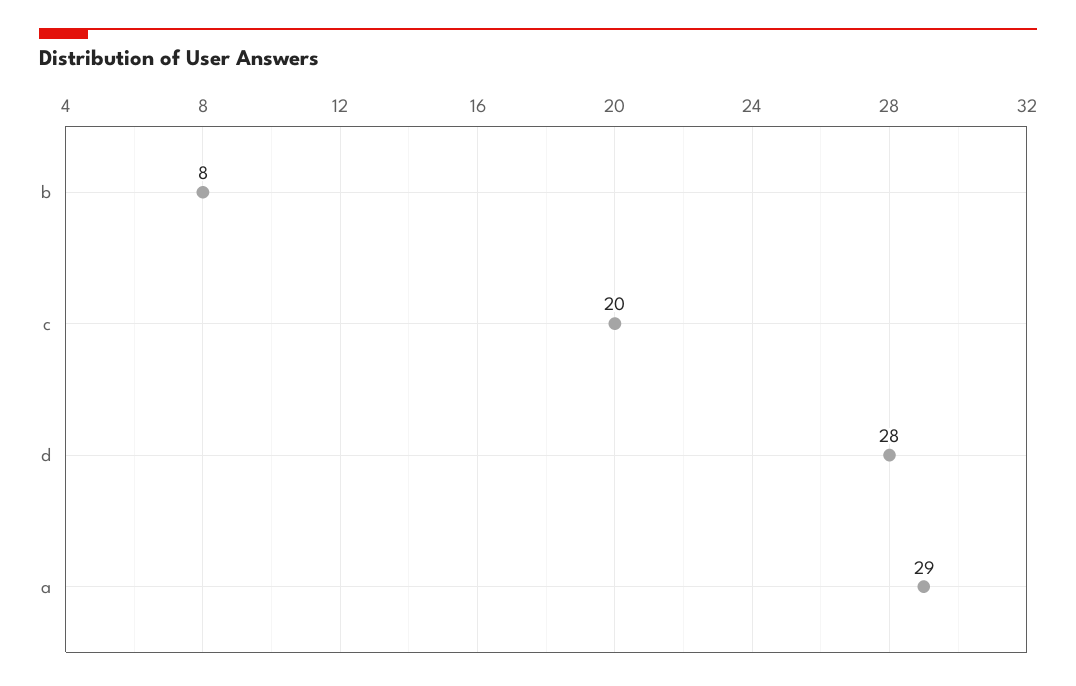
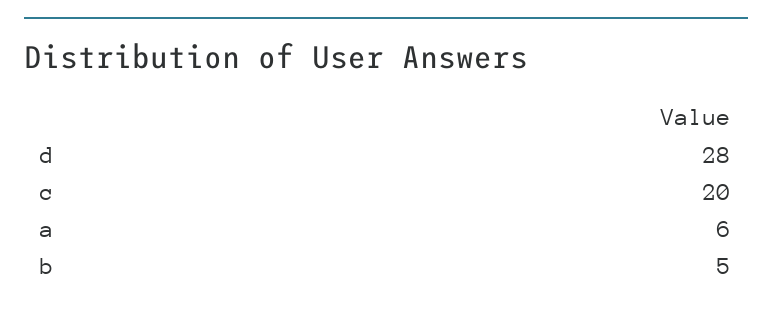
b: 8 -> 5
a: 29 -> 6

